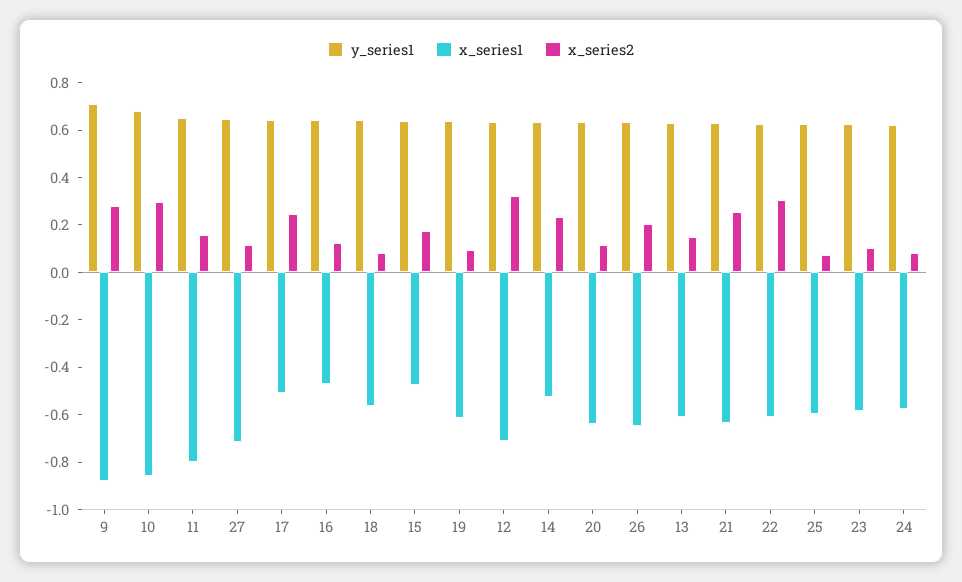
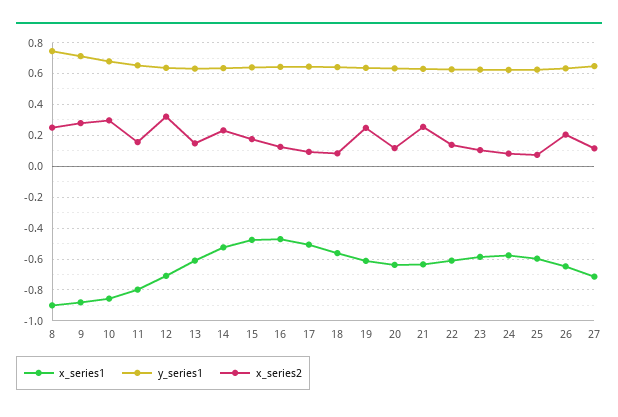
x_series2, 17: 0.25 -> 0.1
x_series2, 19: 0.1 -> 0.25
x_series2, 22: 0.3 -> 0.15
x_series1, 8: none -> -0.9
y_series1, 8: none -> 0.75
x_series2, 8: none -> 0.25

